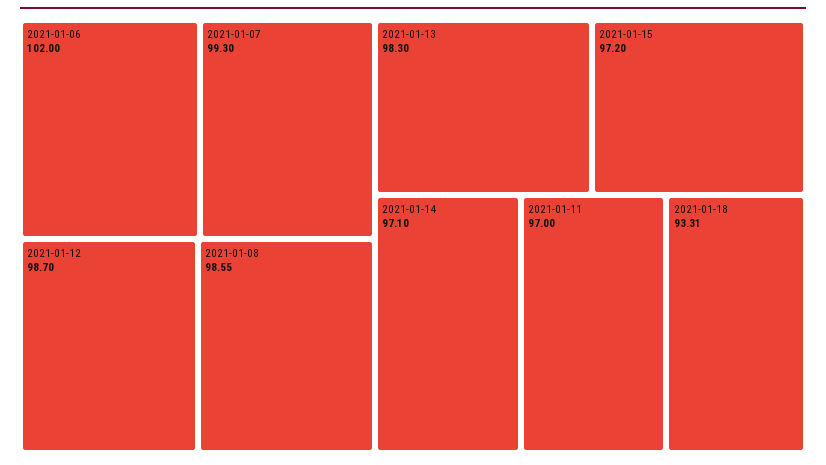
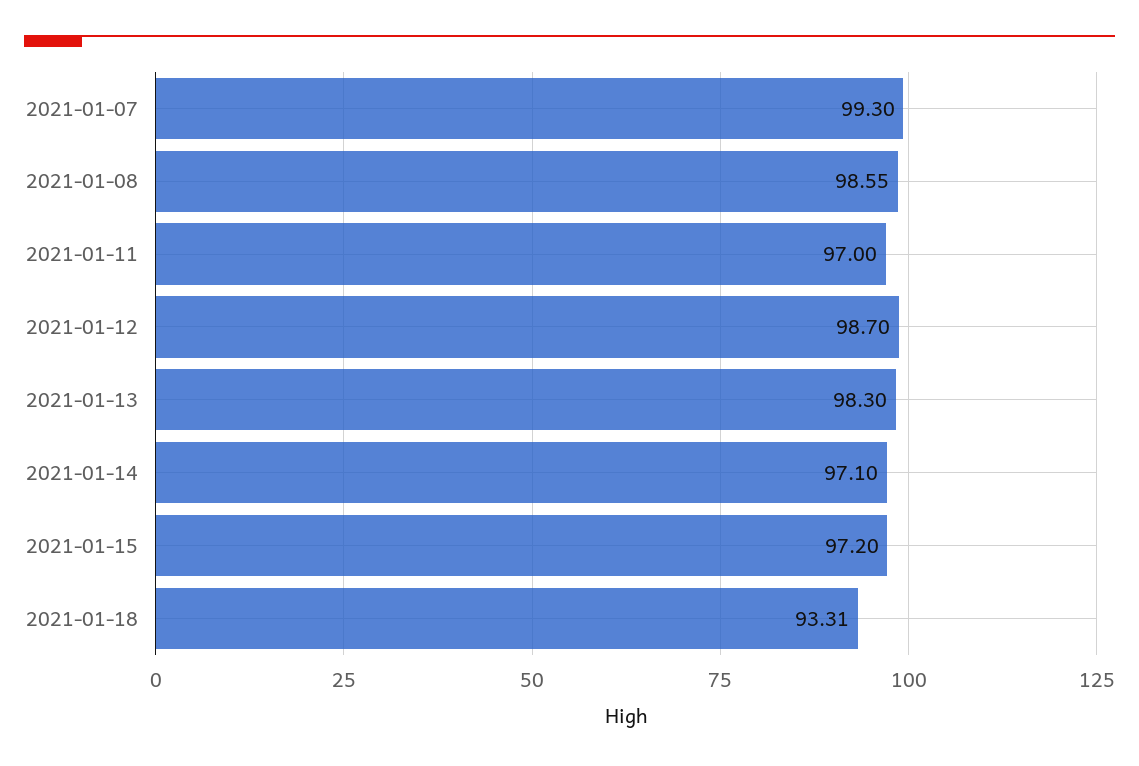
2021-01-06: 102 -> none

